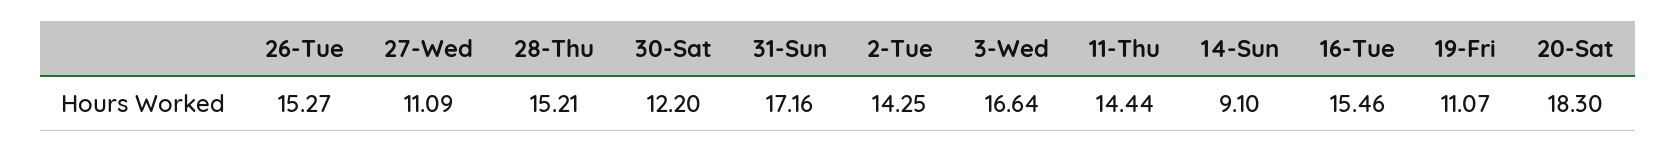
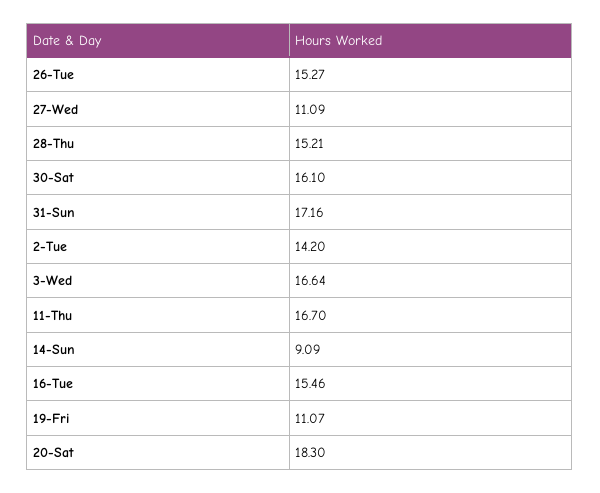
30-Sat: 12.2 -> 16.1
2-Tue: 14.25 -> 14.2
11-Thu: 14.44 -> 16.7
14-Sun: 9.1 -> 9.09

